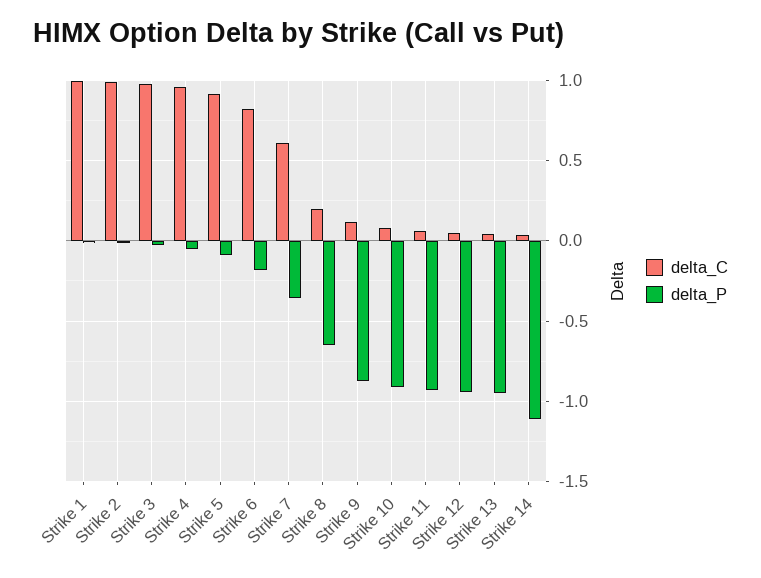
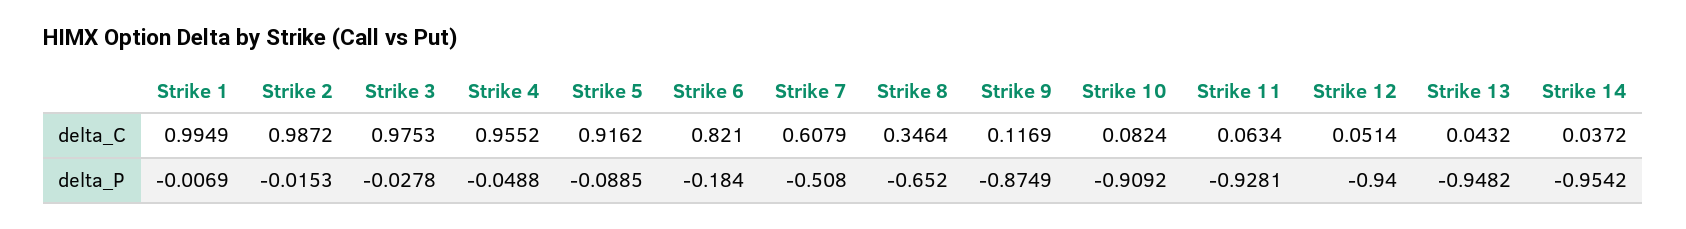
delta_P, Strike 7: -0.35 -> -0.508
delta_C, Strike 8: 0.2 -> 0.3464
delta_P, Strike 14: -1.1 -> -0.9542

